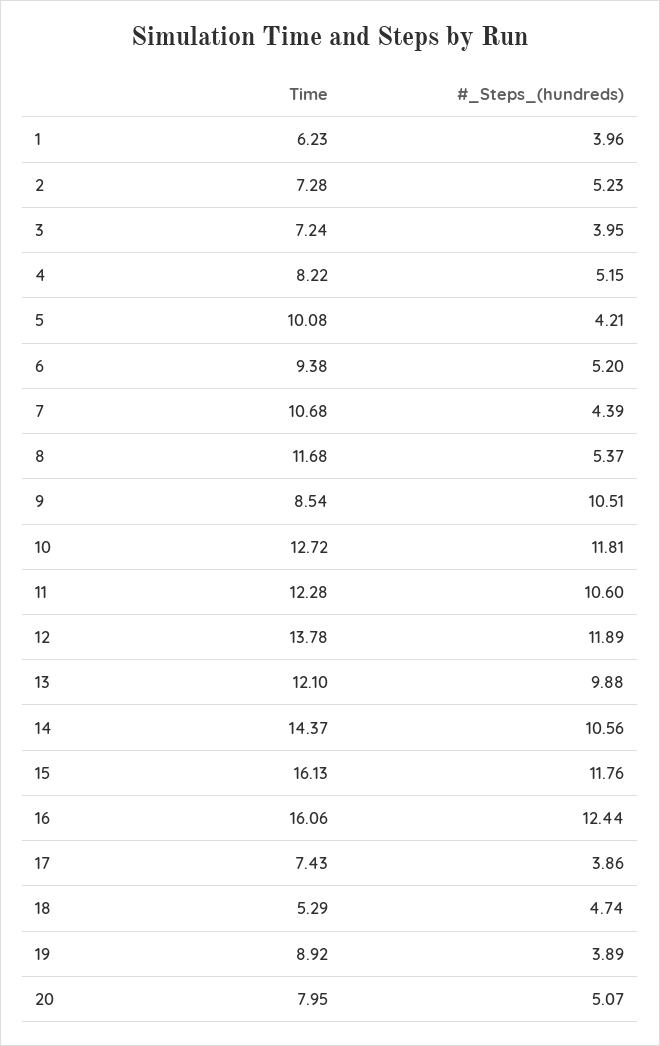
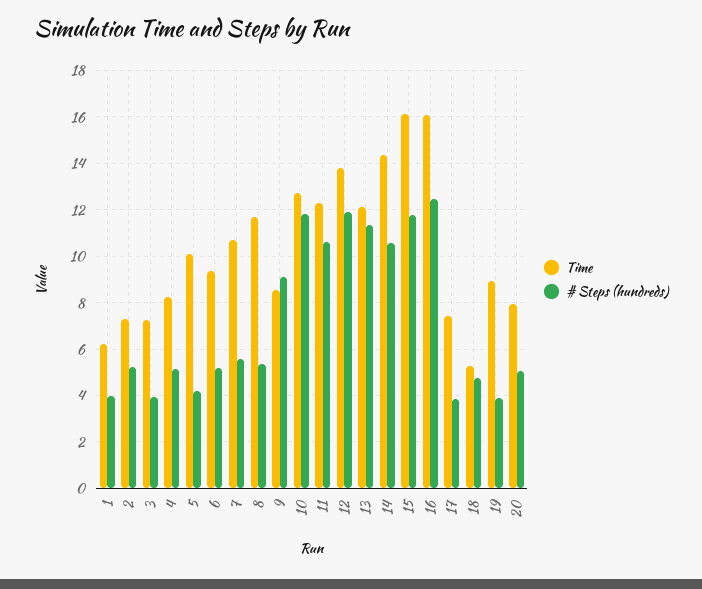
#_Steps_(hundreds), 7: 4.39 -> 5.5
#_Steps_(hundreds), 9: 10.51 -> 9
#_Steps_(hundreds), 13: 9.88 -> 11.5

